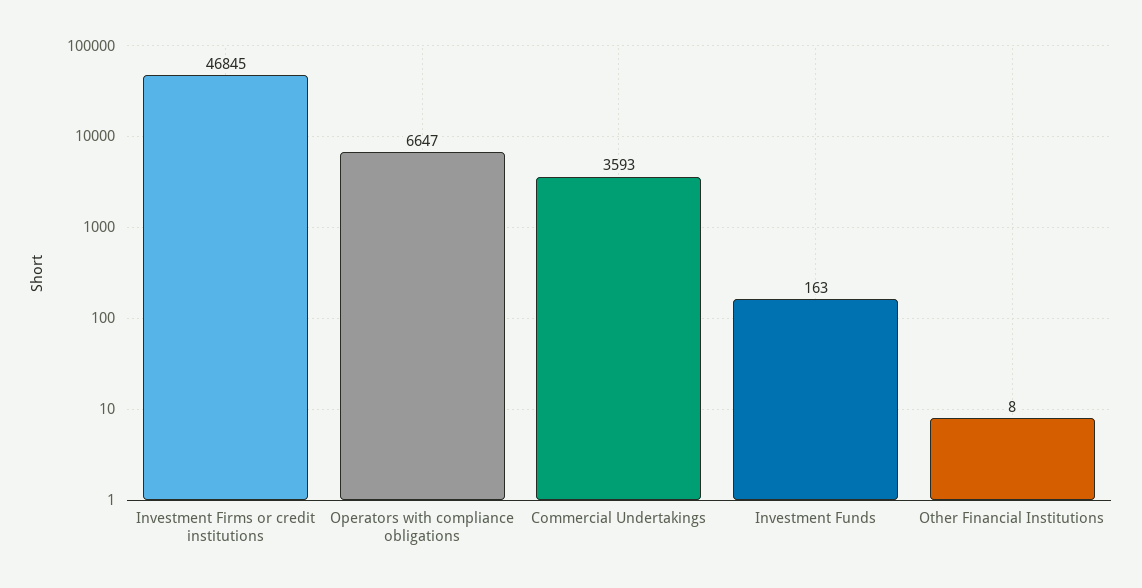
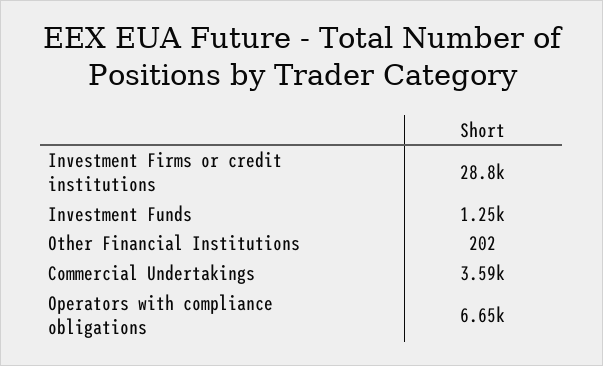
Investment Firms or credit institutions: 46845 -> 28800
Investment Funds: 163 -> 1250
Other Financial Institutions: 8 -> 202

